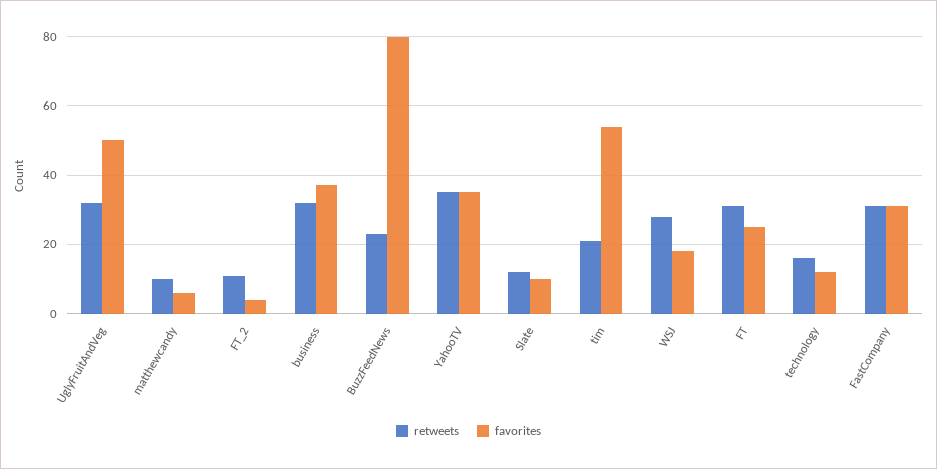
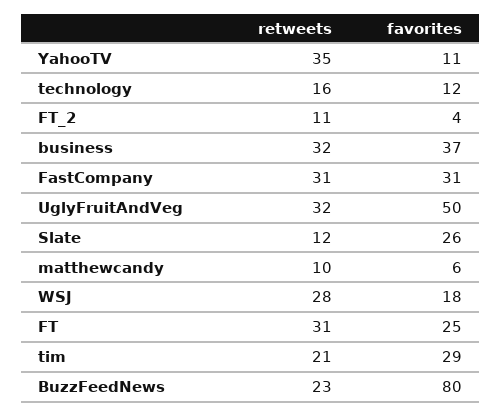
favorites, YahooTV: 35 -> 11
favorites, Slate: 10 -> 26
favorites, tim: 55 -> 29

